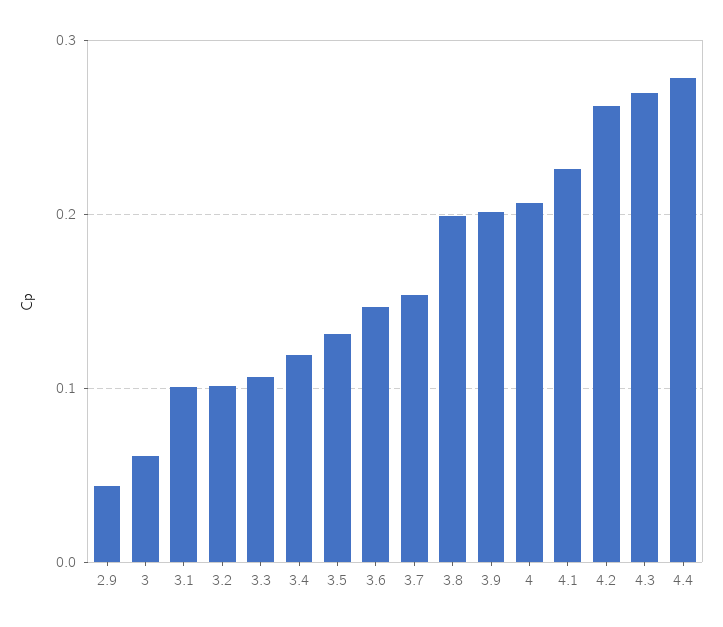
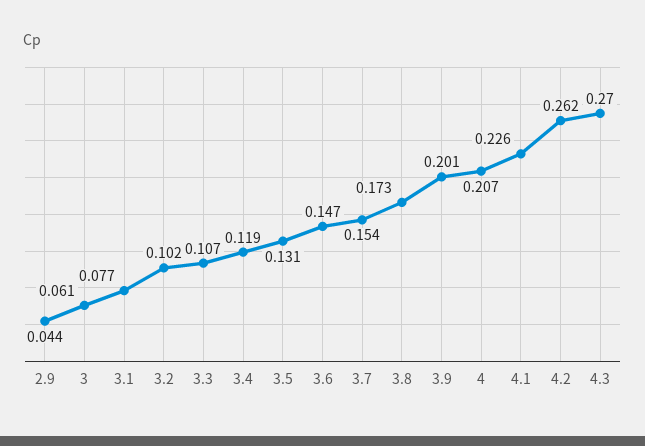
3.1: 0.1 -> 0.077
3.8: 0.2 -> 0.173
4.4: 0.28 -> none

